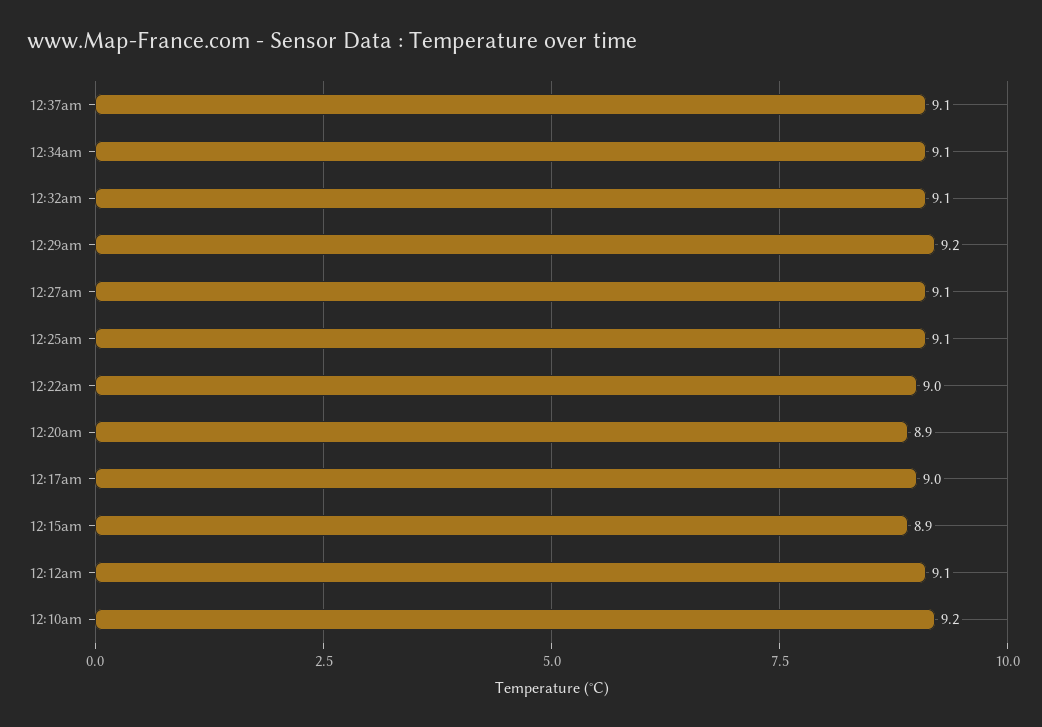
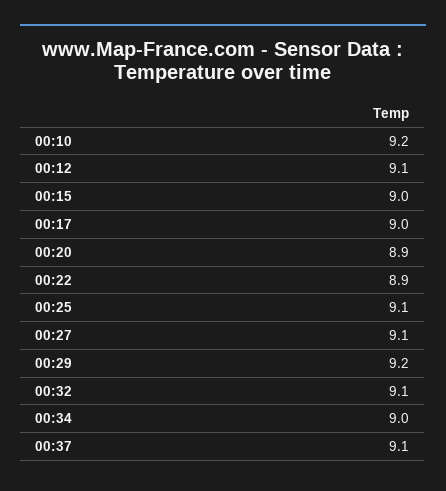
12:34am: 9.1 -> 9
12:22am: 9 -> 8.9
12:15am: 8.9 -> 9

